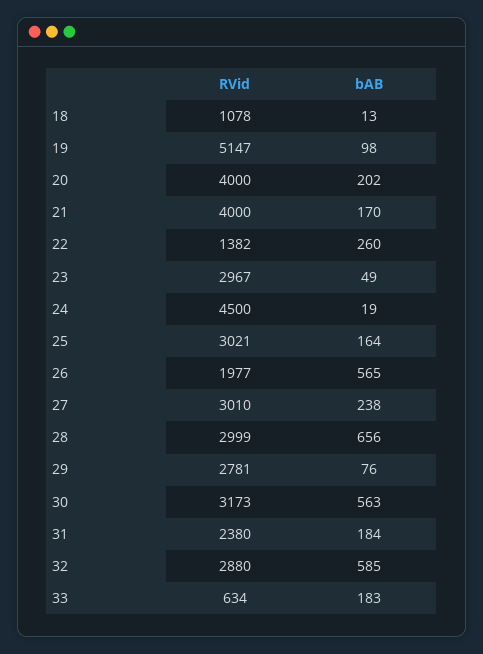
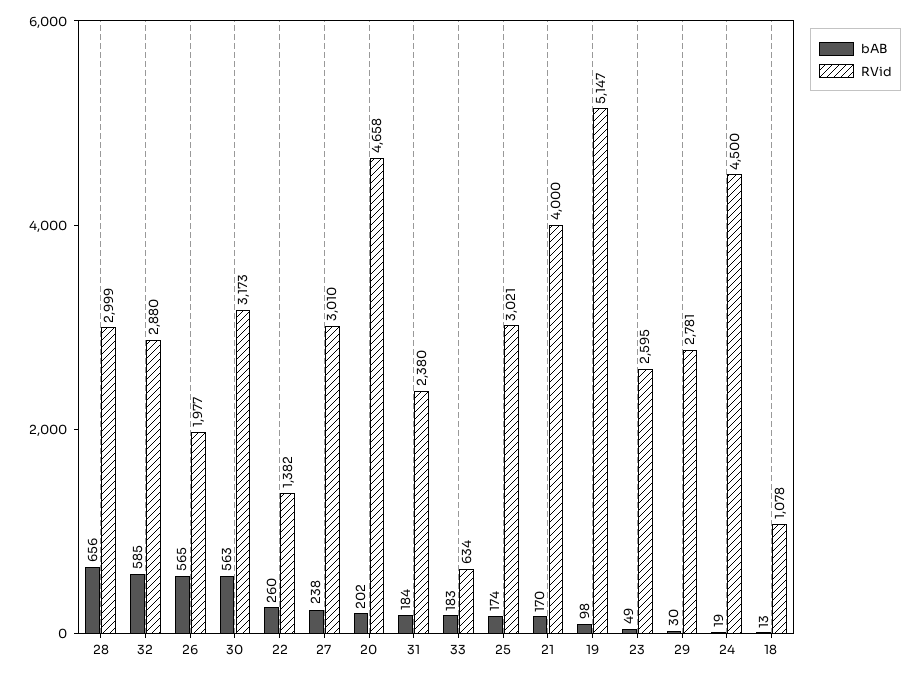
RVid, 20: 4000 -> 4658
RVid, 23: 2967 -> 2595
bAB, 25: 164 -> 174
bAB, 29: 76 -> 30

